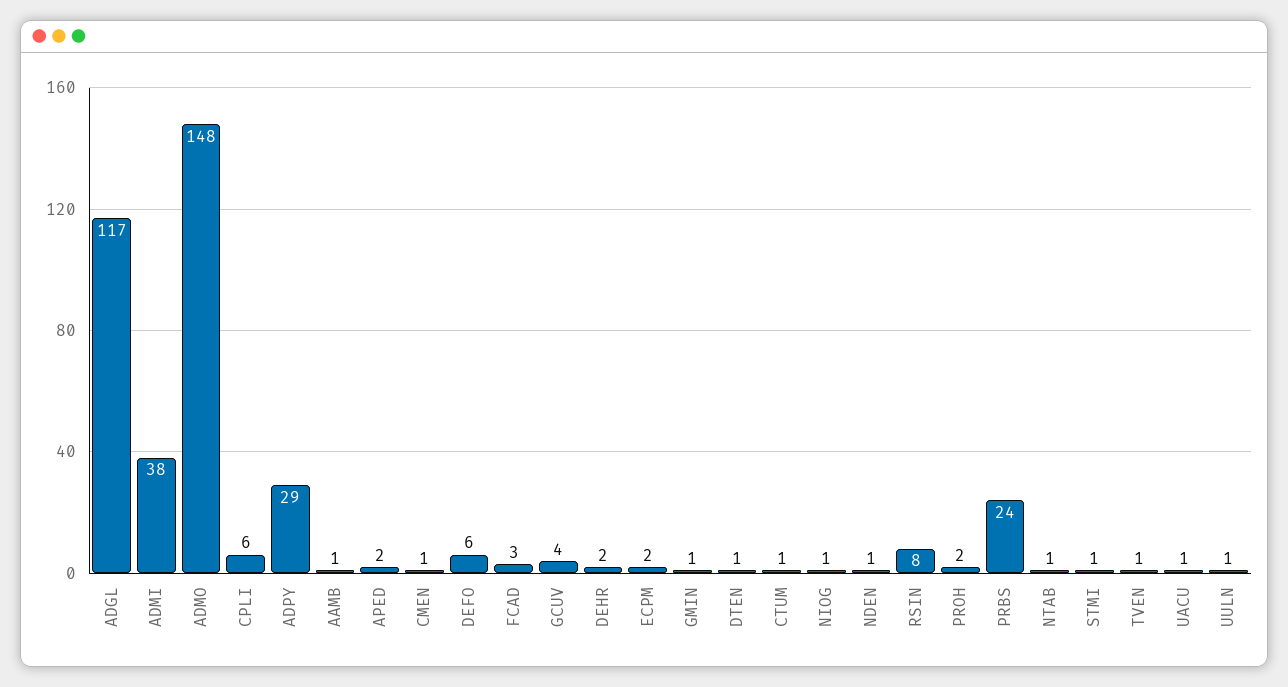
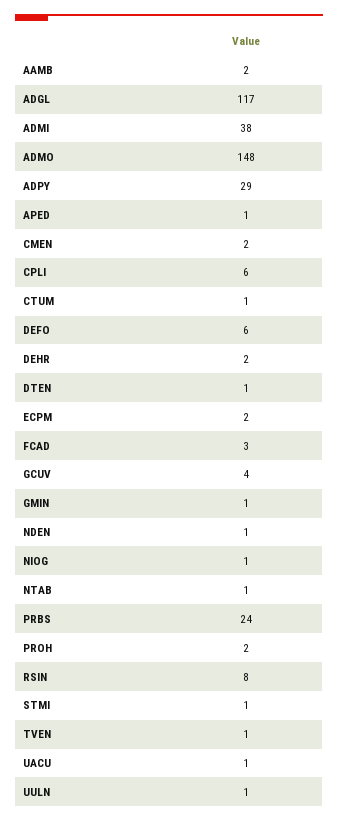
AAMB: 1 -> 2
APED: 2 -> 1
CMEN: 1 -> 2

